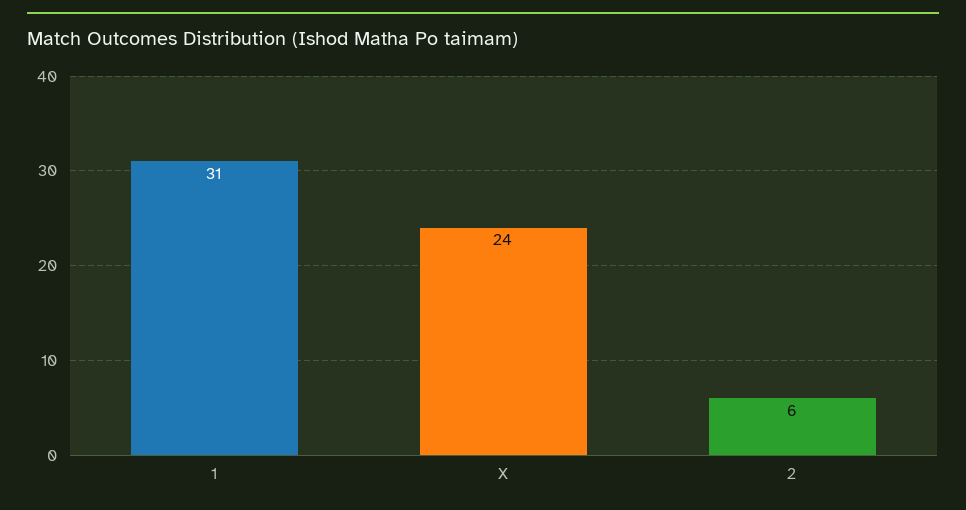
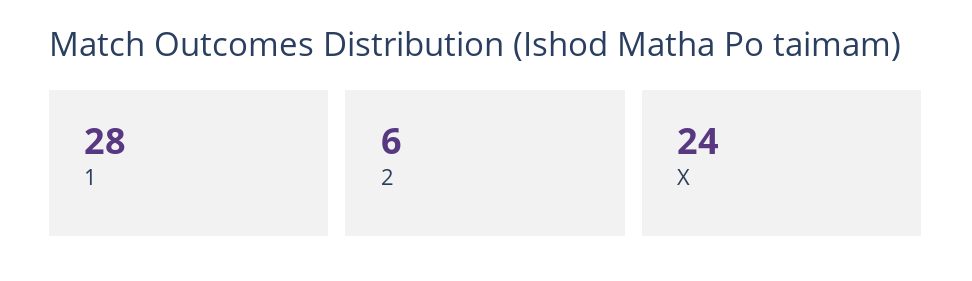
1: 31 -> 28

